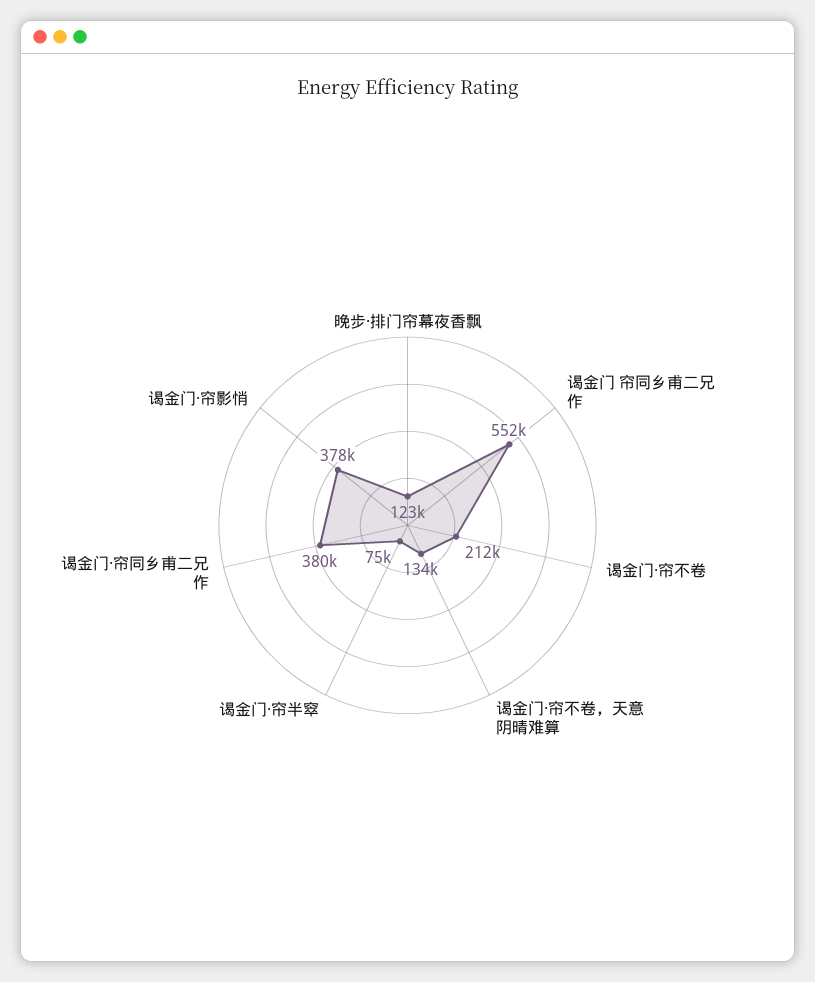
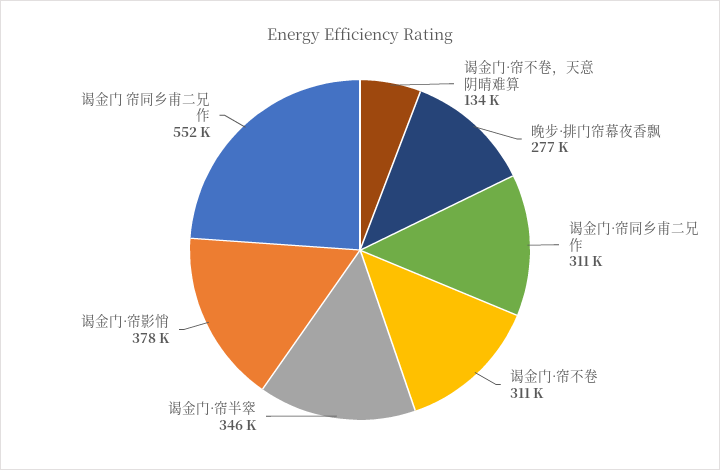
晚步·排门帘幕夜香飘: 123000 -> 277000
谒金门·帘不卷: 212000 -> 311000
谒金门·帘半窣: 75000 -> 346000
谒金门·帘同乡甫二兄作: 380000 -> 311000

